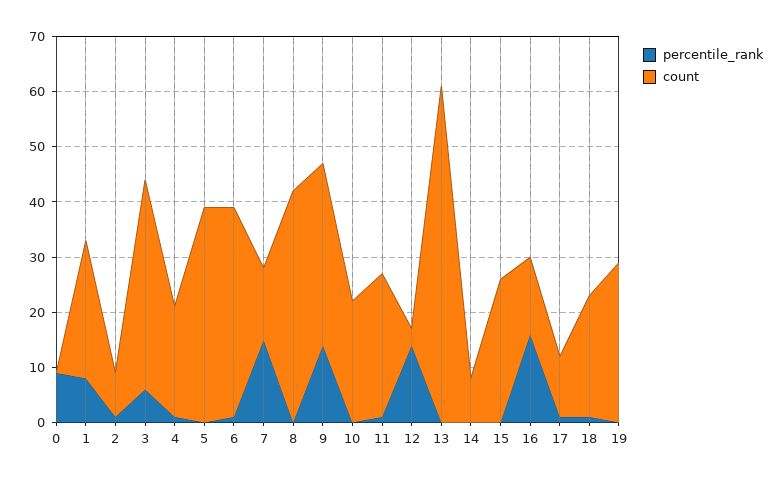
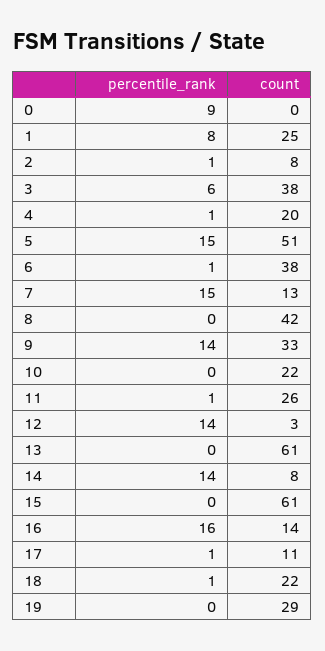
percentile_rank, 5: 0 -> 15
count, 5: 40 -> 51
percentile_rank, 14: 0 -> 14
count, 15: 25 -> 61

